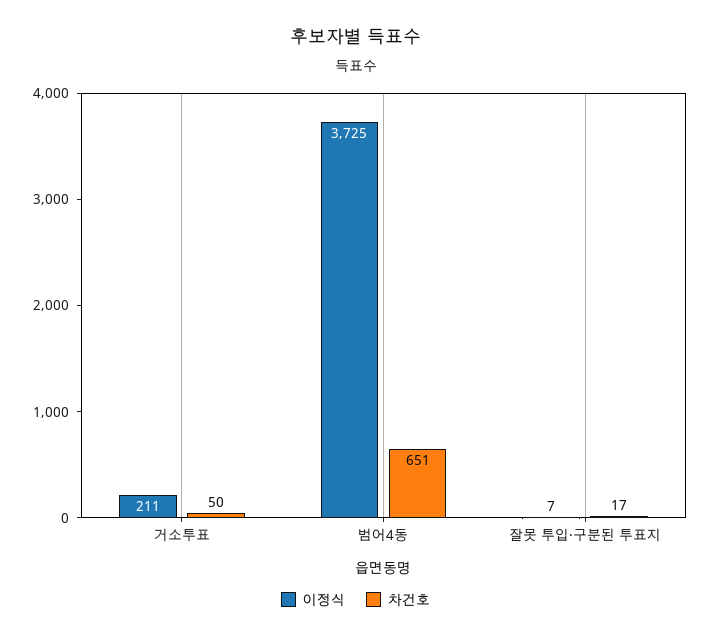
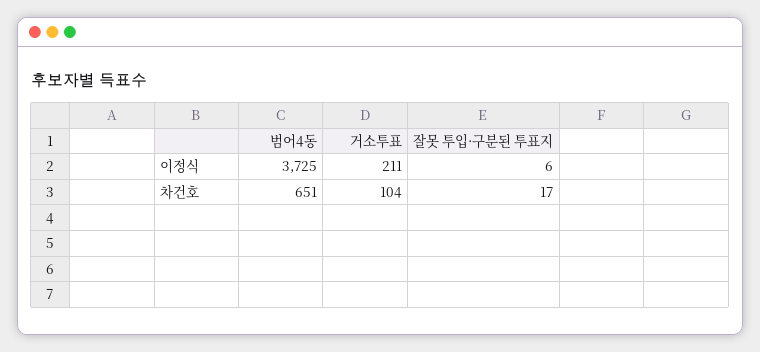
차건호, 거소투표: 50 -> 104
이정식, 잘못 투입·구분된 투표지: 7 -> 6

